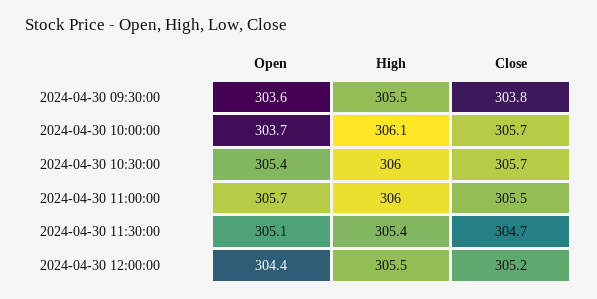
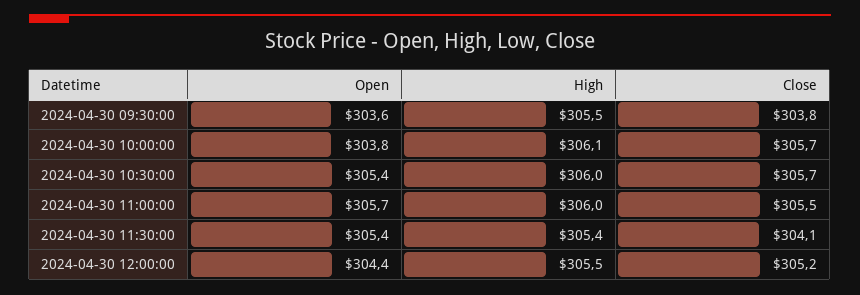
Open, 2024-04-30 10:00:00: 303.7 -> 303.8
Open, 2024-04-30 11:30:00: 305.1 -> 305.4
Close, 2024-04-30 11:30:00: 304.7 -> 304.1

